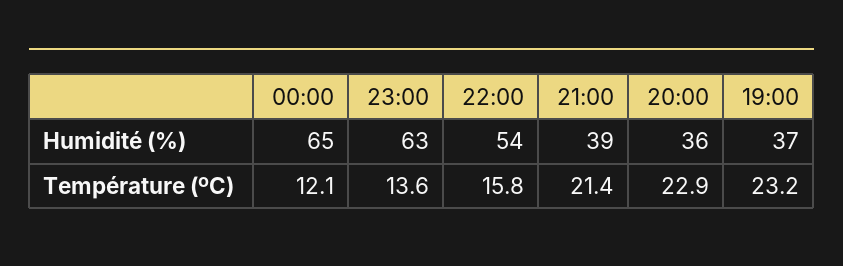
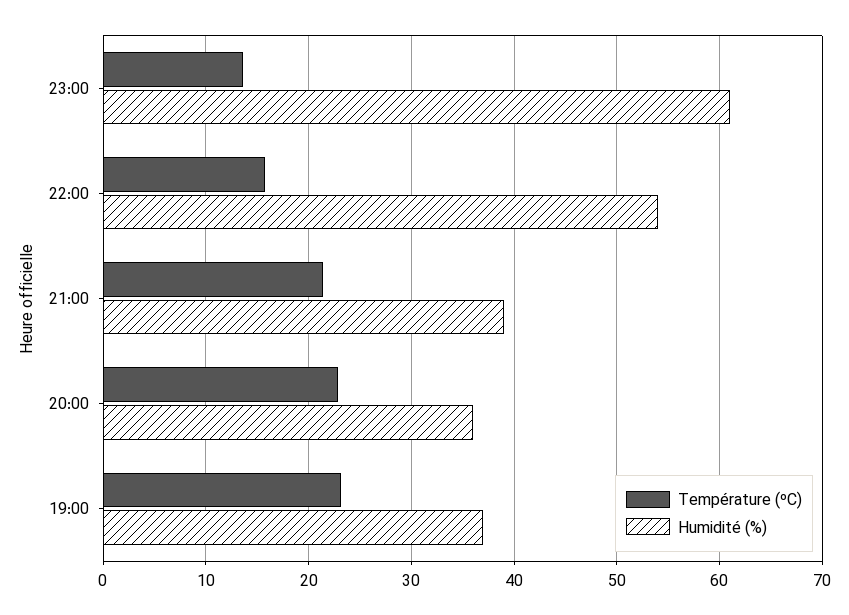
Humidité (%), 00:00: 65 -> none
Humidité (%), 23:00: 63 -> 61
Température (ºC), 00:00: 12.1 -> none

